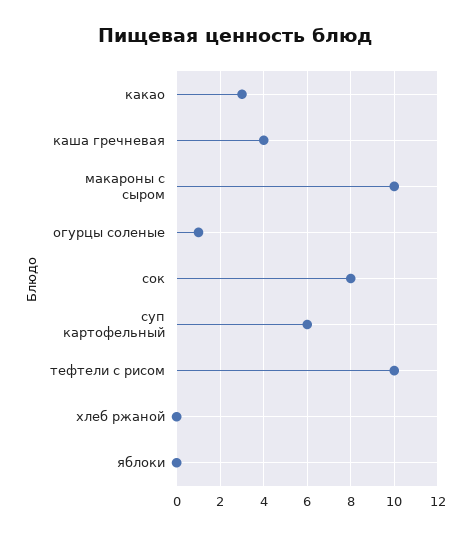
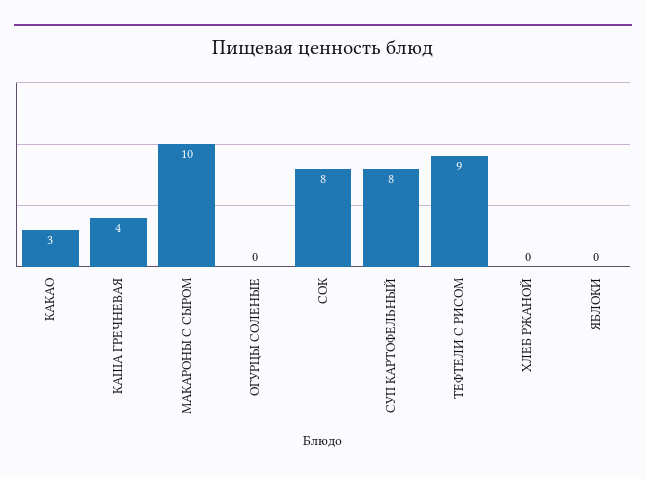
огурцы соленые: 1 -> 0
суп картофельный: 6 -> 8
тефтели с рисом: 10 -> 9

